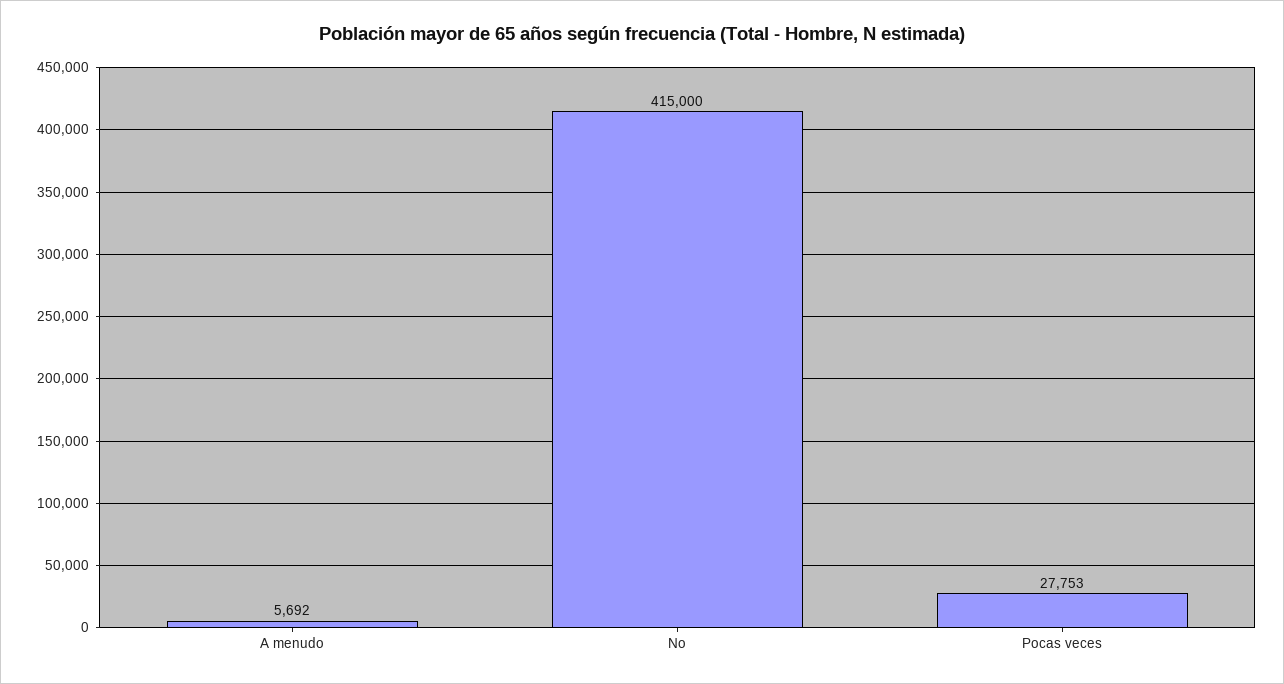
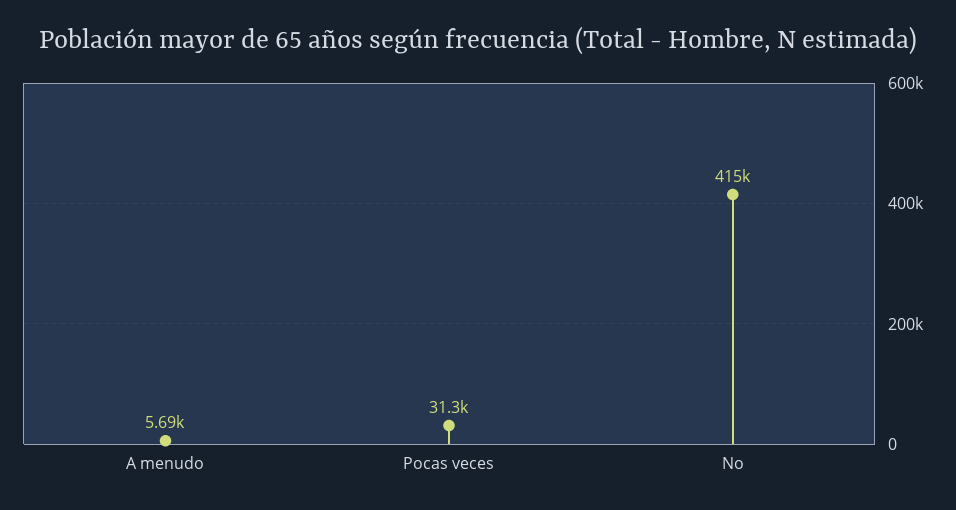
Pocas veces: 27753 -> 31300

